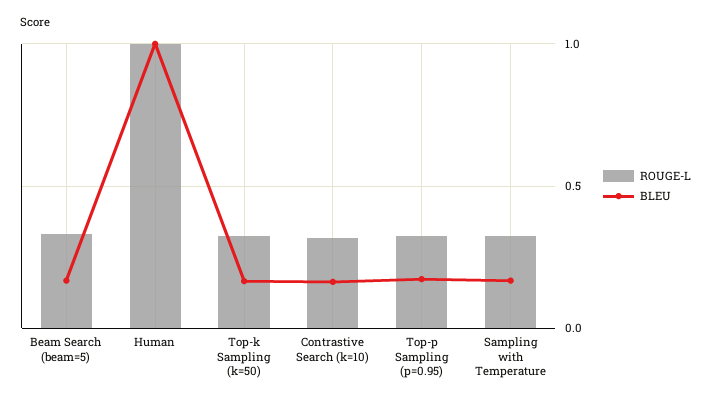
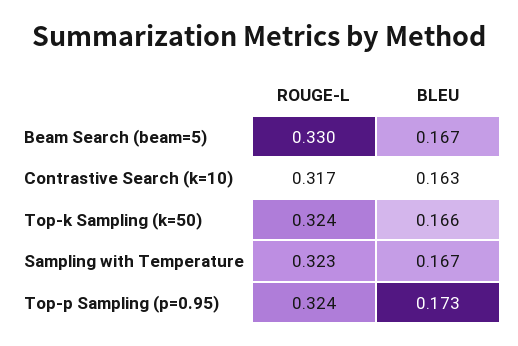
ROUGE-L, Human: 1 -> none
BLEU, Human: 1 -> none

